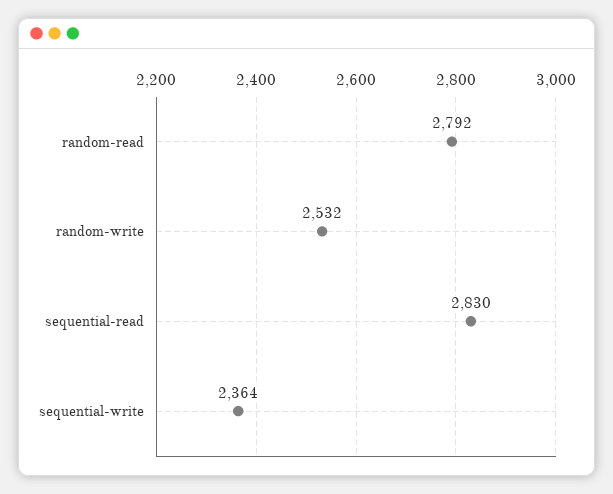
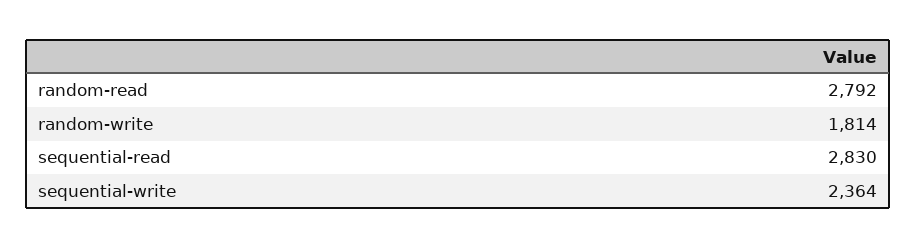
random-write: 2532 -> 1814

